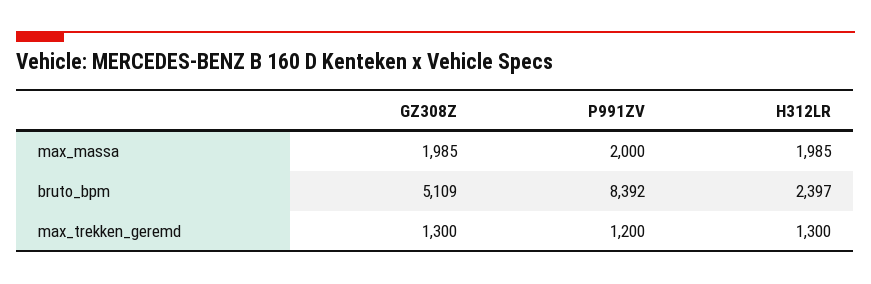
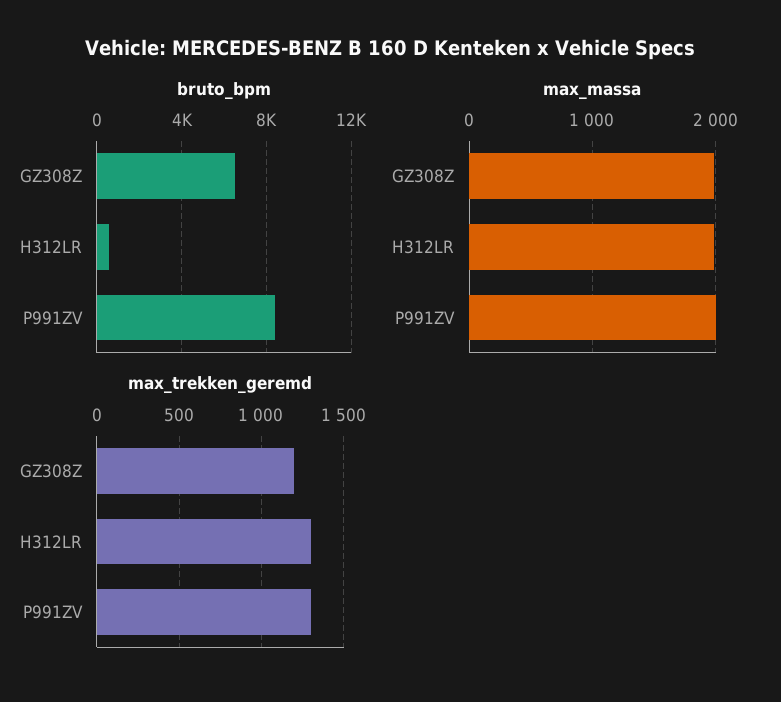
bruto_bpm, GZ308Z: 5109 -> 6500
bruto_bpm, H312LR: 2397 -> 500
max_trekken_geremd, GZ308Z: 1300 -> 1200
max_trekken_geremd, P991ZV: 1200 -> 1300

